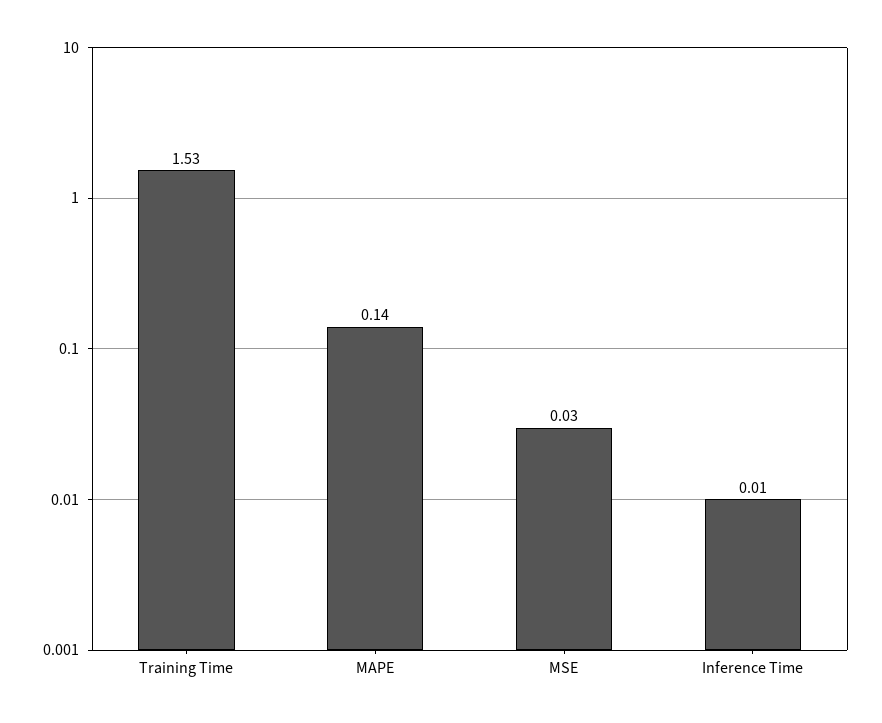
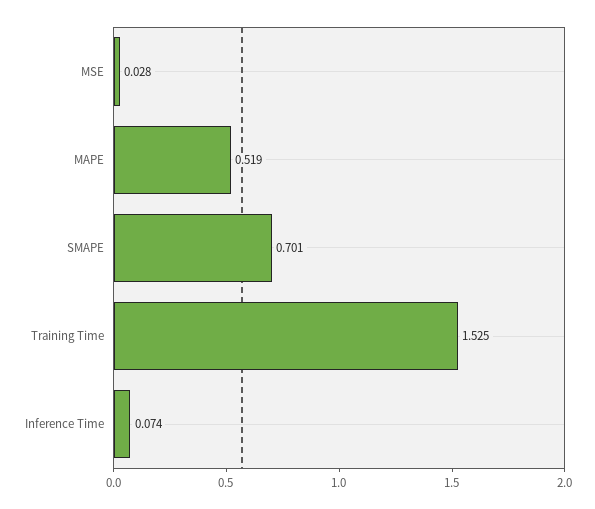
MAPE: 0.14 -> 0.519
Inference Time: 0.01 -> 0.074
SMAPE: none -> 0.701

